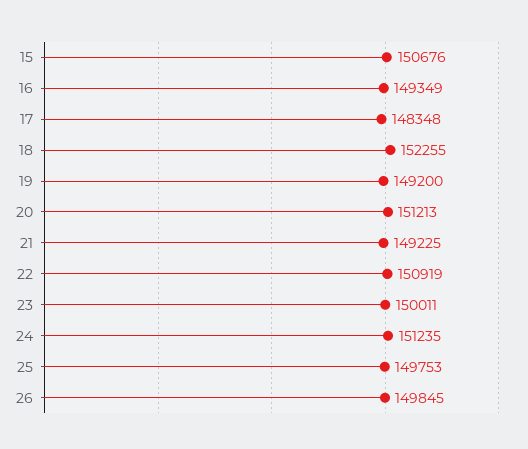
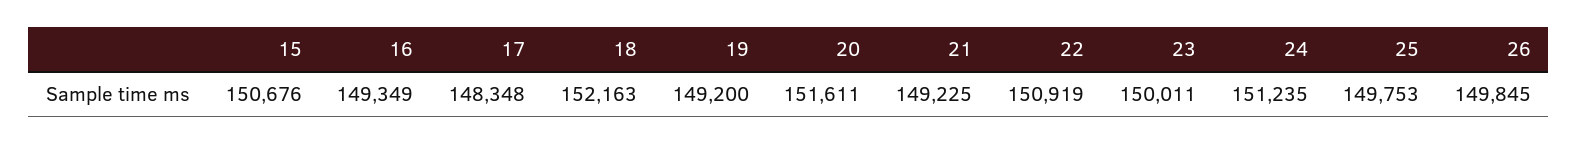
18: 152255 -> 152163
20: 151213 -> 151611

